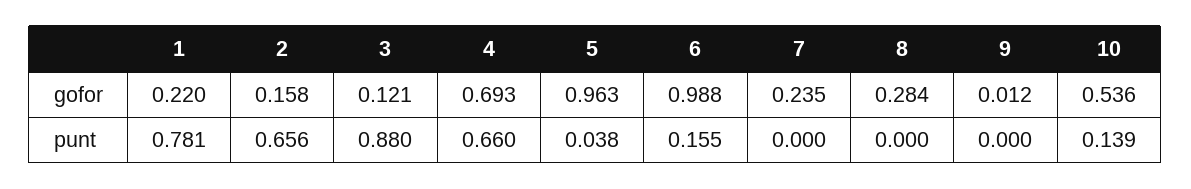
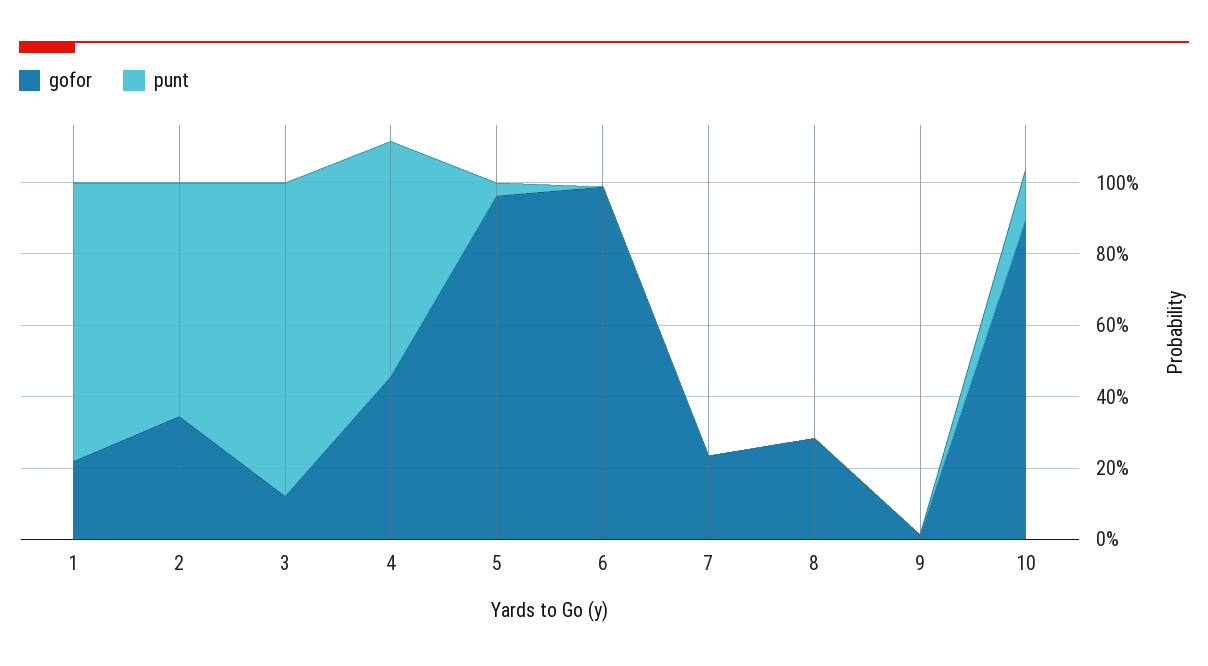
gofor, 2: 0.158 -> 0.35
gofor, 4: 0.693 -> 0.45
gofor, 10: 0.536 -> 0.9
punt, 6: 0.155 -> 0

